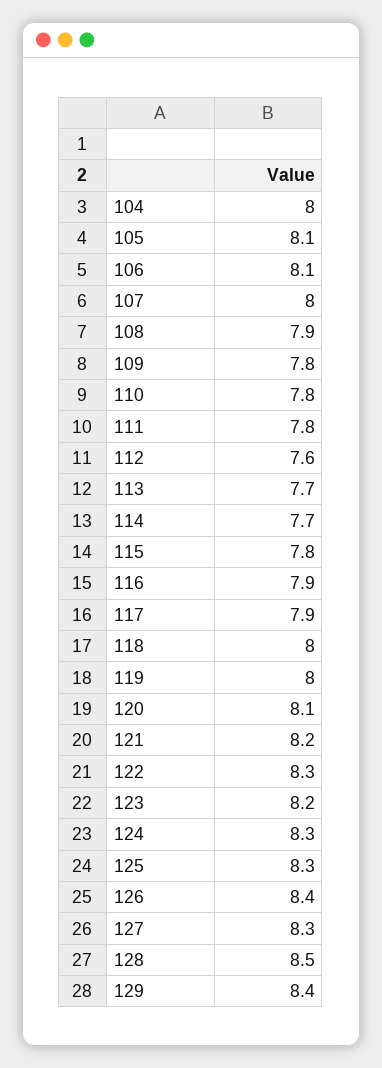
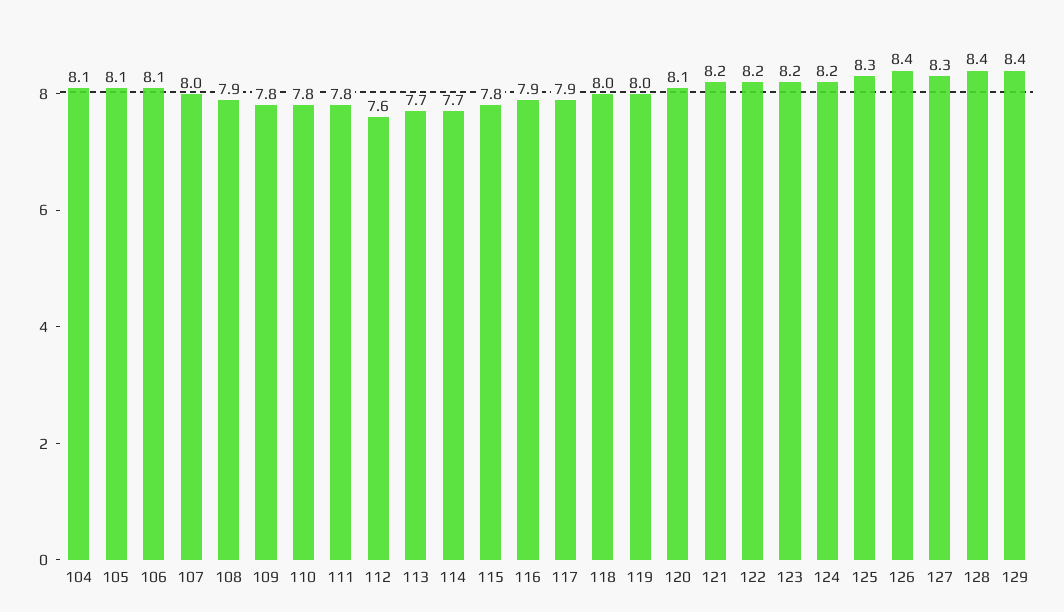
104: 8 -> 8.1
122: 8.3 -> 8.2
124: 8.3 -> 8.2
128: 8.5 -> 8.4

